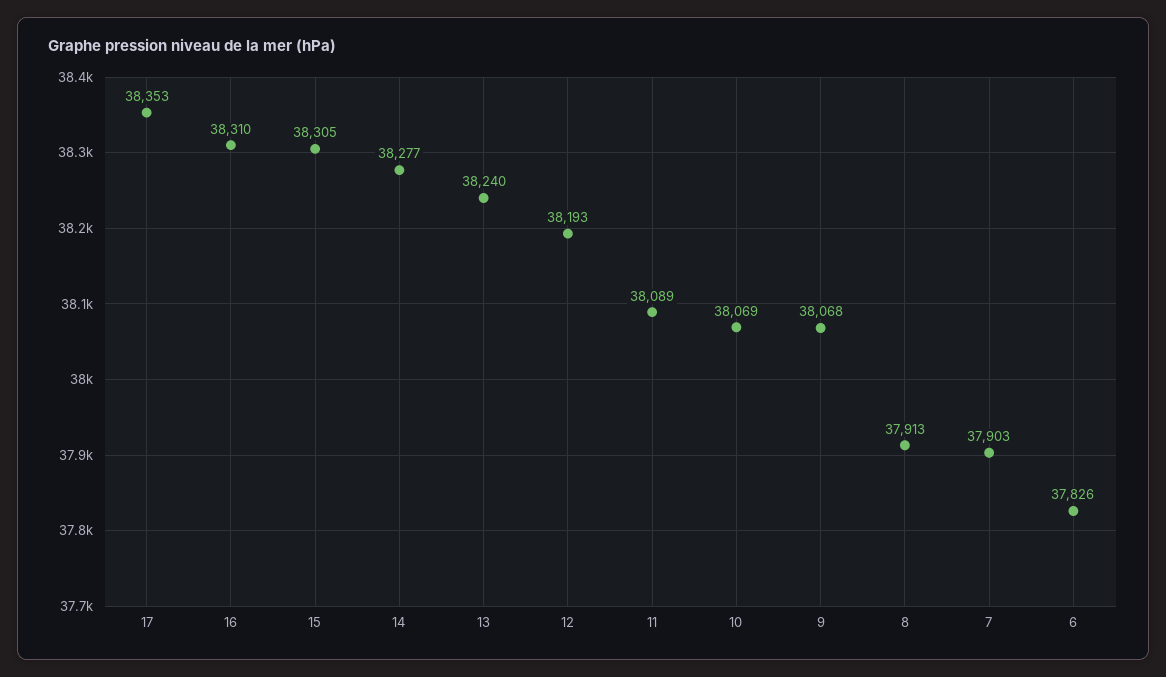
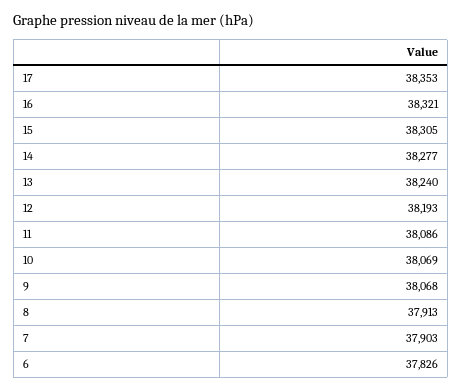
16: 38310 -> 38321
11: 38089 -> 38086

